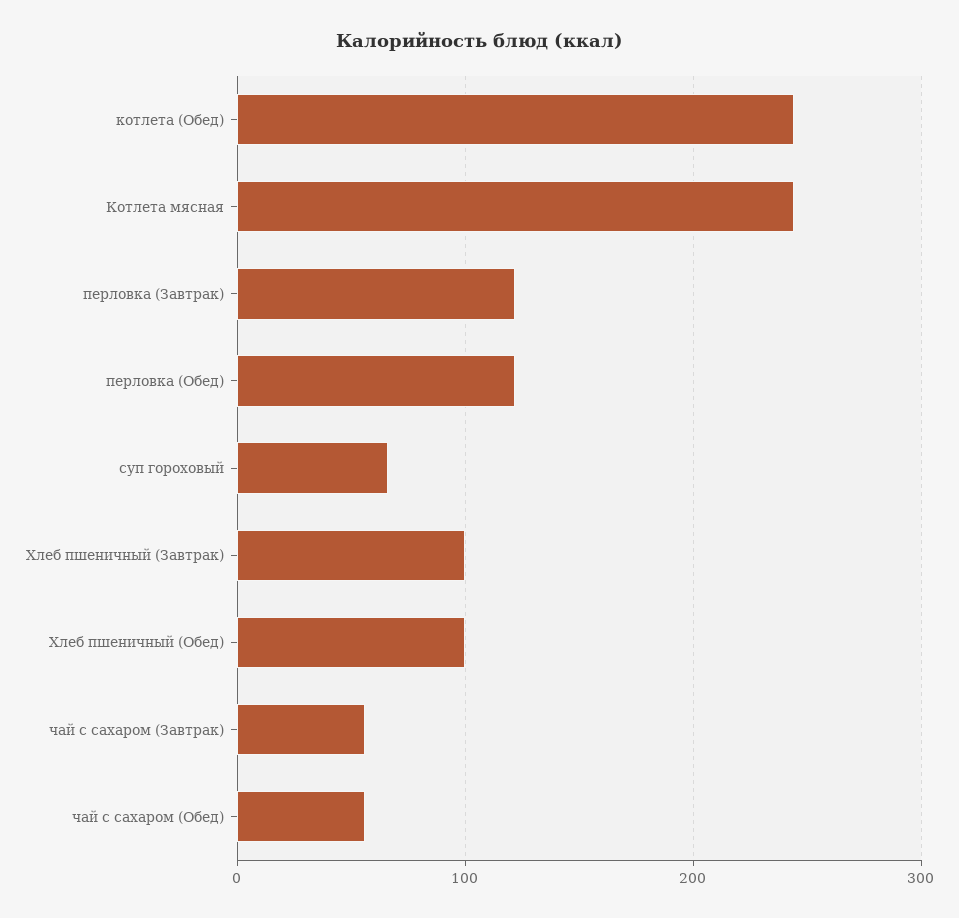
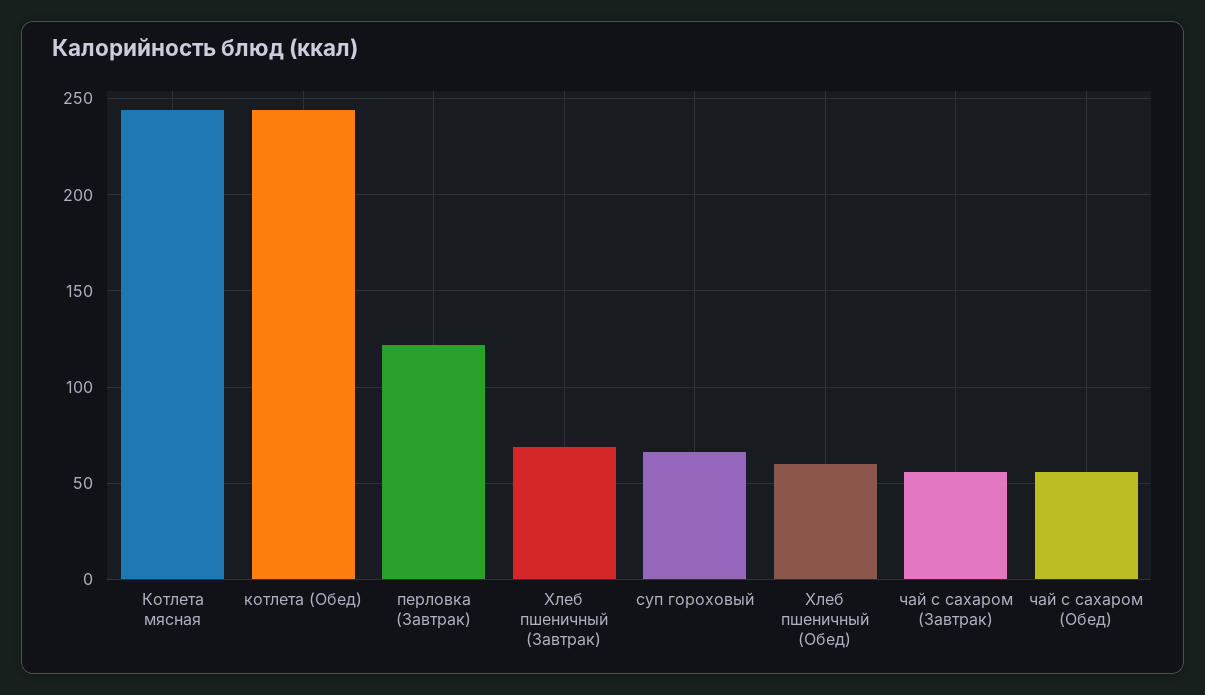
перловка (Обед): 120 -> none
Хлеб пшеничный (Завтрак): 100 -> 70
Хлеб пшеничный (Обед): 100 -> 60

